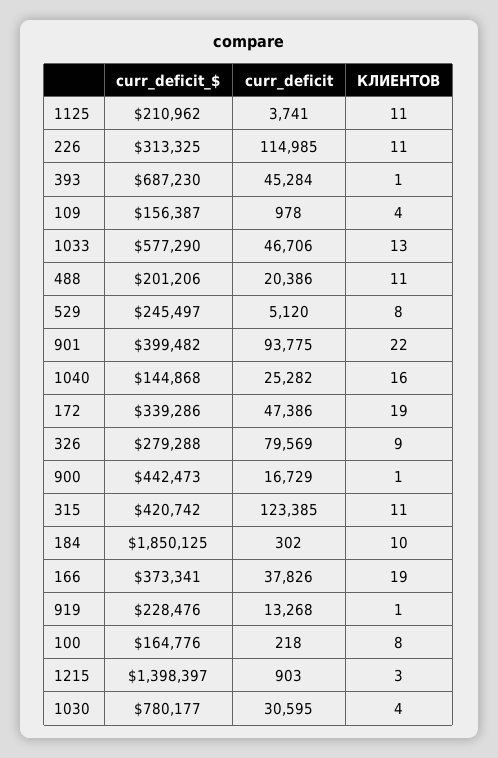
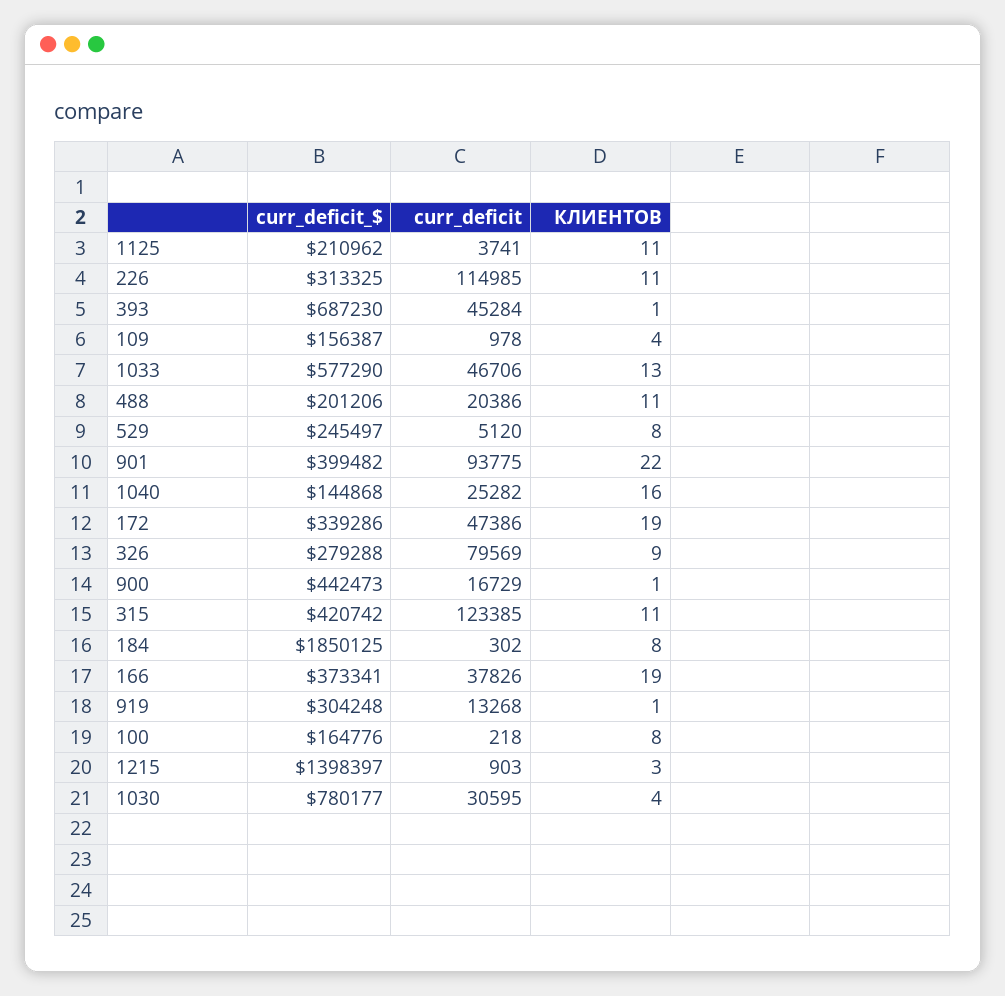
КЛИЕНТОВ, 184: 10 -> 8
curr_deficit_$, 919: 228476 -> 304248

